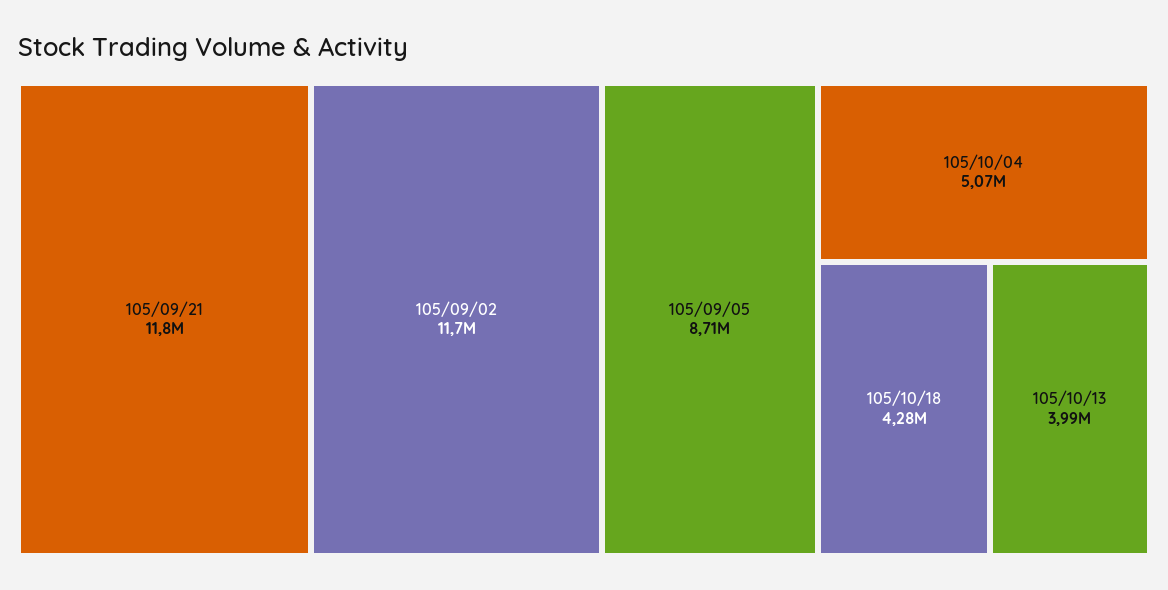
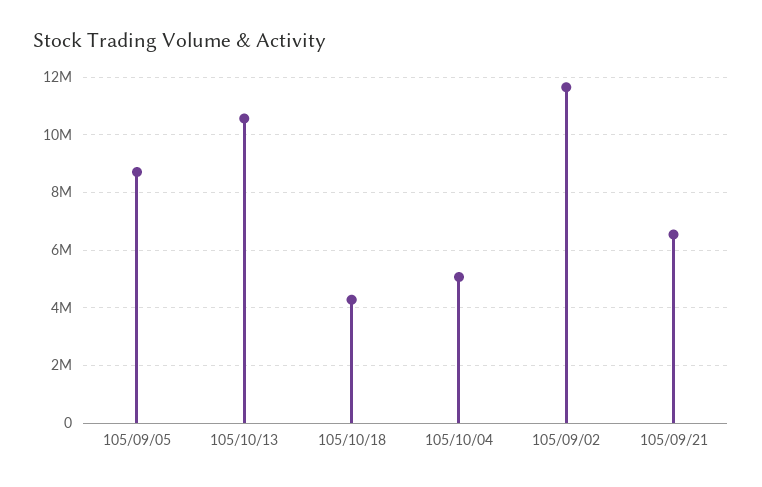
105/09/21: 11800000 -> 6500000
105/10/13: 3990000 -> 10500000

